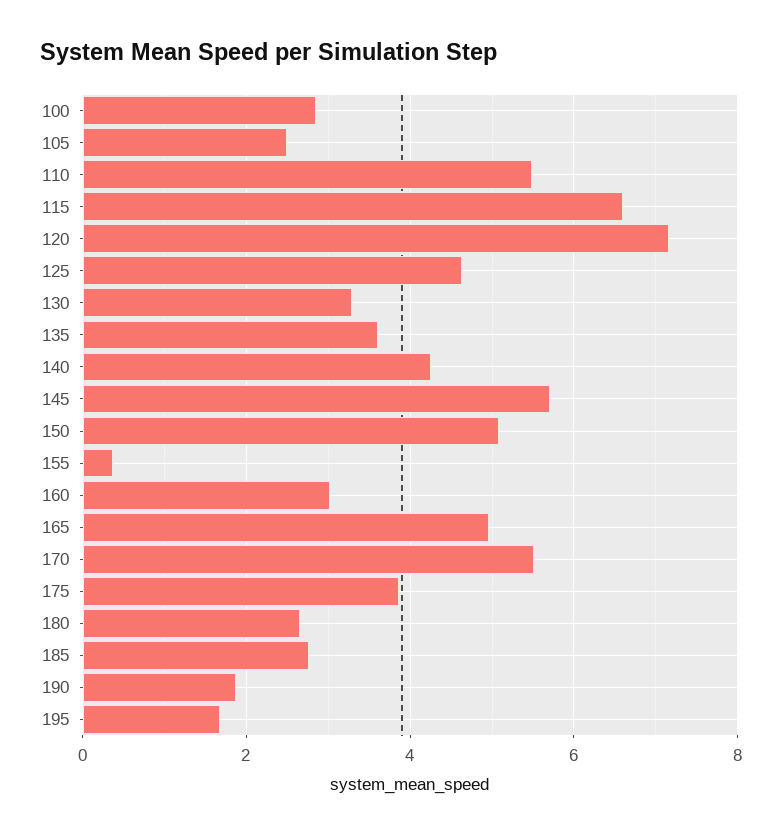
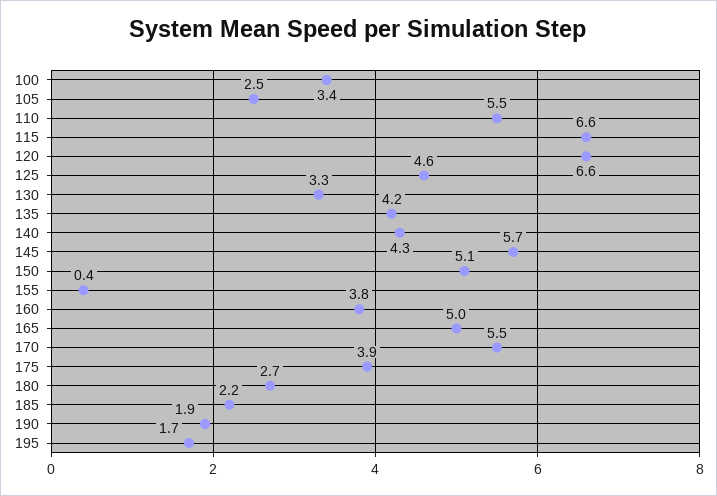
100: 2.8 -> 3.4
120: 7.2 -> 6.6
135: 3.6 -> 4.2
160: 3 -> 3.8
185: 2.8 -> 2.2

